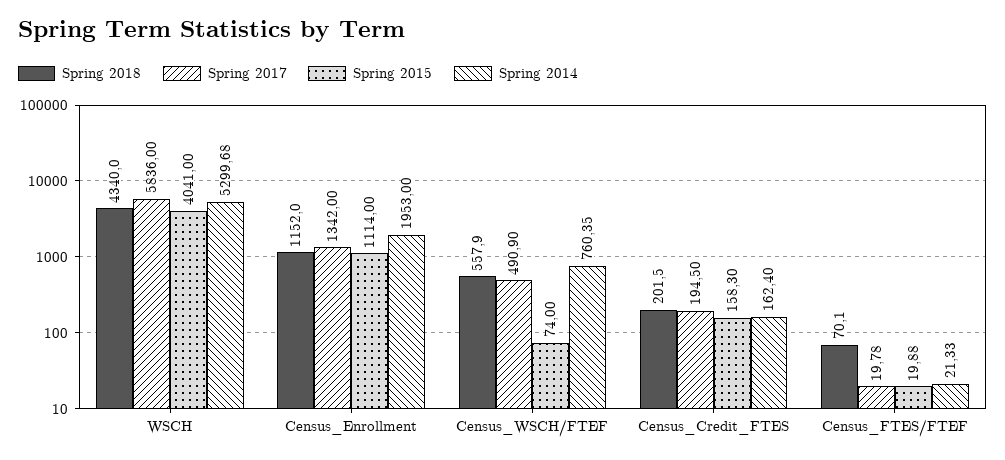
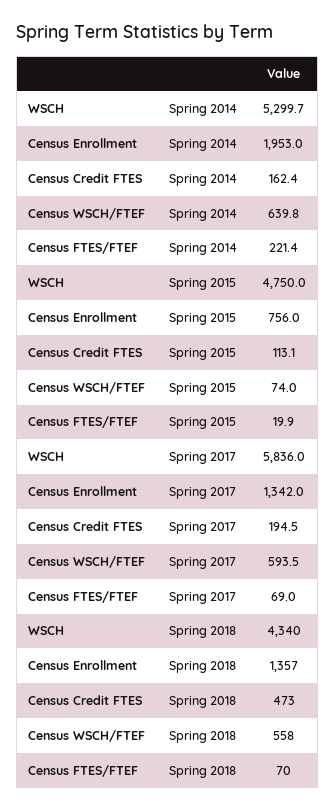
Spring 2015, WSCH: 4041 -> 4750
Spring 2018, Census_Enrollment: 1152 -> 1357
Spring 2015, Census_Enrollment: 1114 -> 756
Spring 2017, Census_WSCH/FTEF: 490.9 -> 593.5
Spring 2014, Census_WSCH/FTEF: 760.35 -> 639.8
Spring 2018, Census_Credit_FTES: 201.5 -> 473
Spring 2015, Census_Credit_FTES: 158.3 -> 113.1
Spring 2017, Census_FTES/FTEF: 19.78 -> 69
Spring 2014, Census_FTES/FTEF: 21.33 -> 221.4

